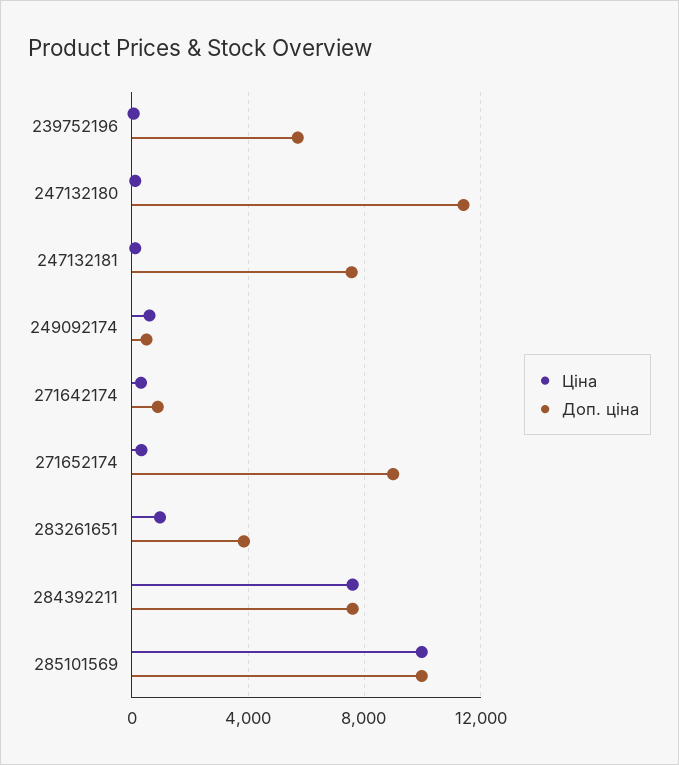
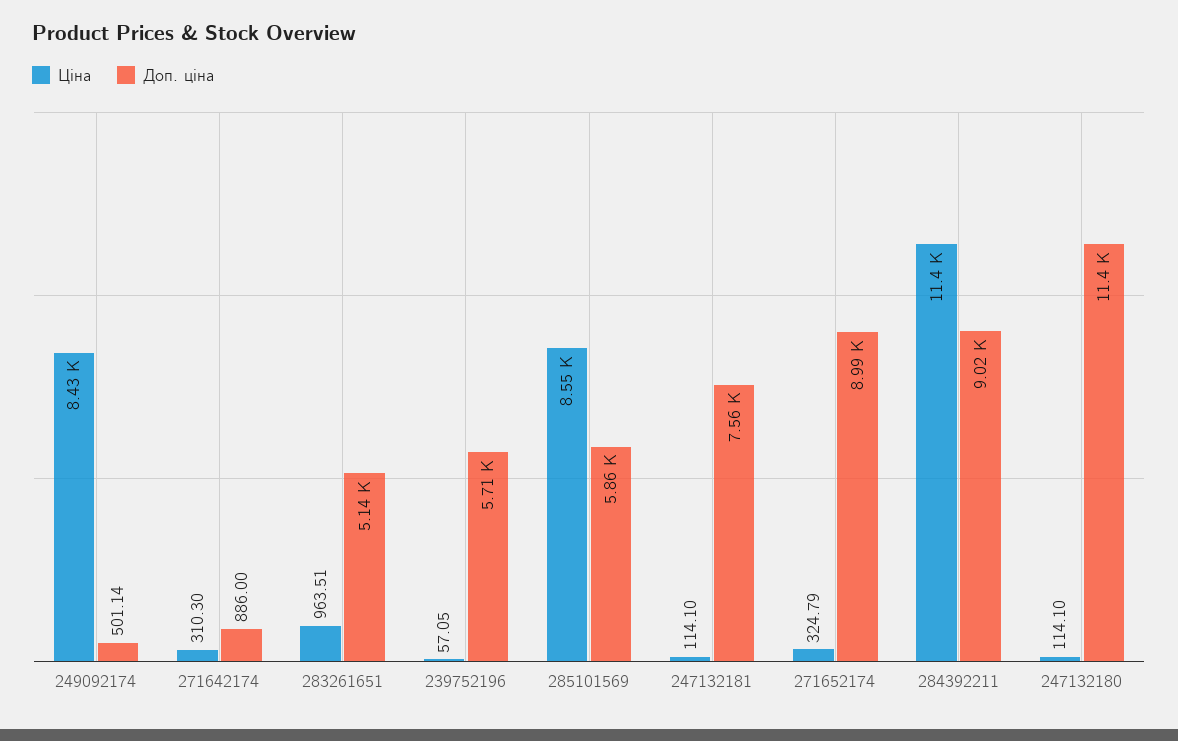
Ціна, 249092174: 500 -> 8430
Доп. ціна, 283261651: 4000 -> 5140
Ціна, 284392211: 7500 -> 11400
Доп. ціна, 284392211: 7500 -> 9020
Ціна, 285101569: 10000 -> 8550
Доп. ціна, 285101569: 10000 -> 5860

